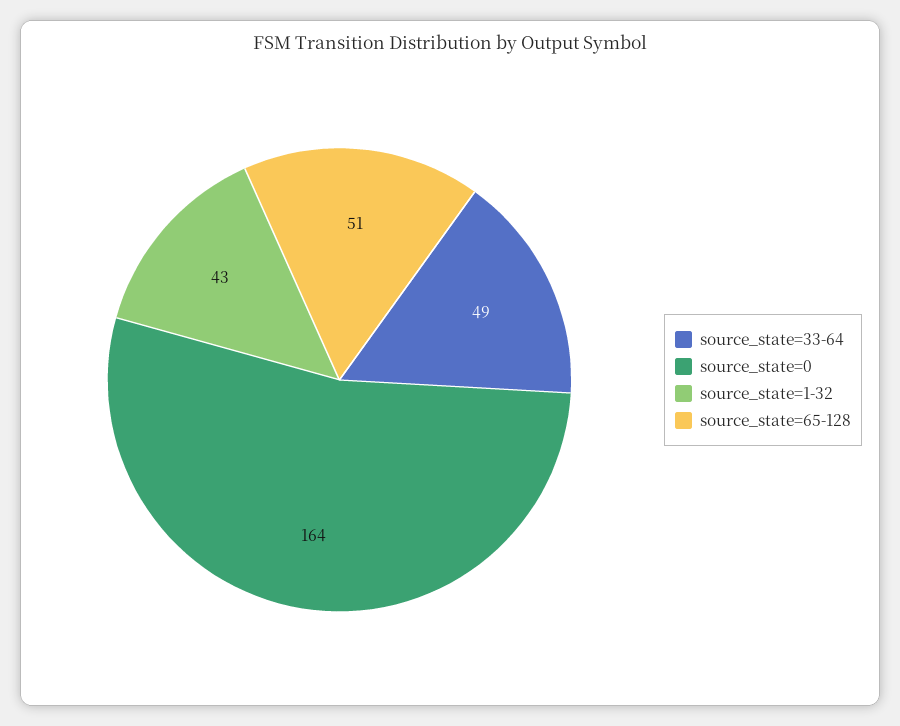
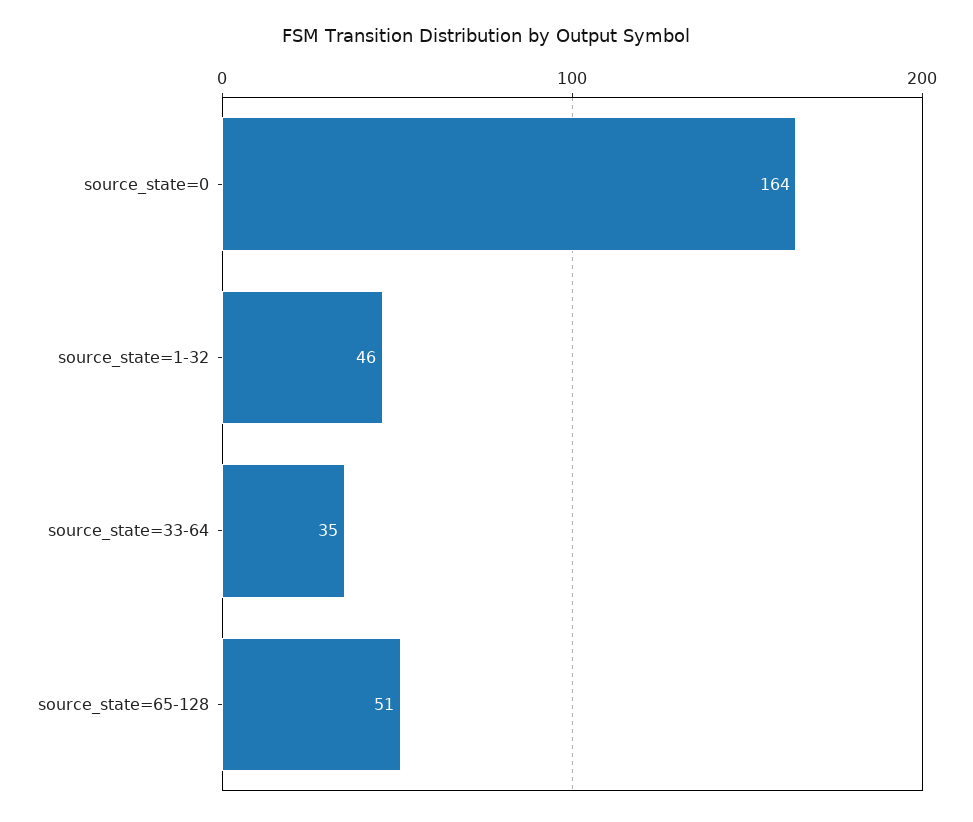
source_state=33-64: 49 -> 35
source_state=1-32: 43 -> 46

